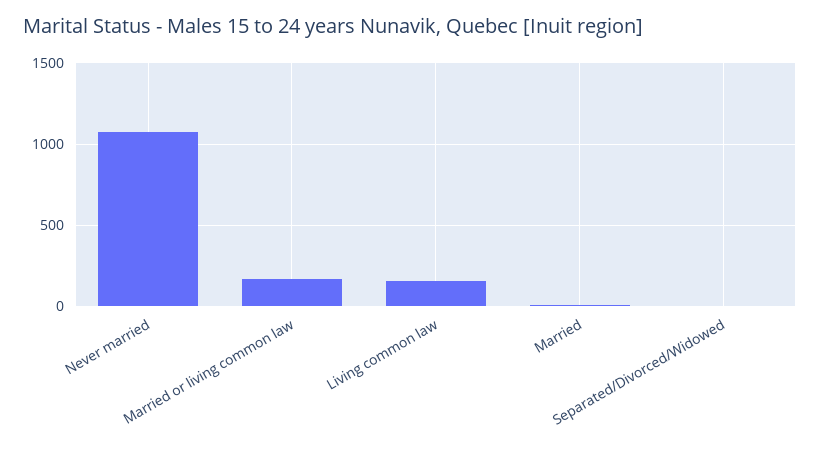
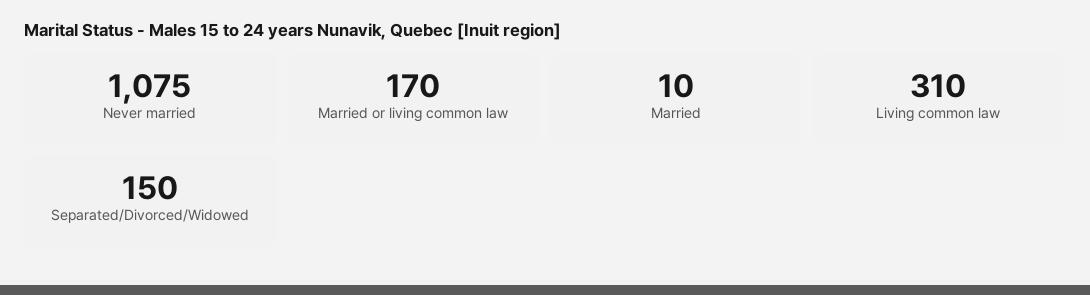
Living common law: 150 -> 310
Separated/Divorced/Widowed: 0 -> 150

